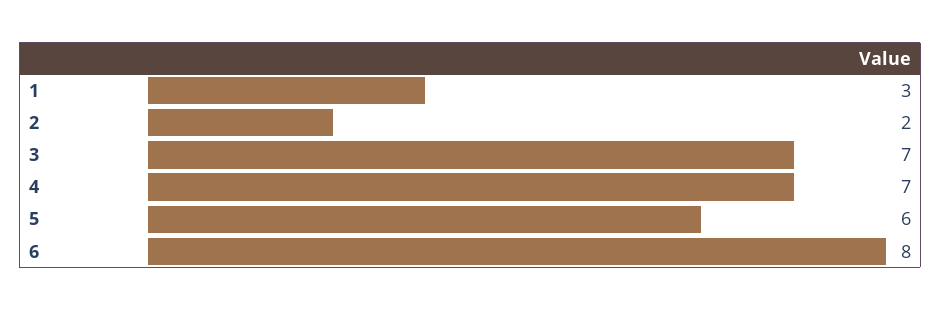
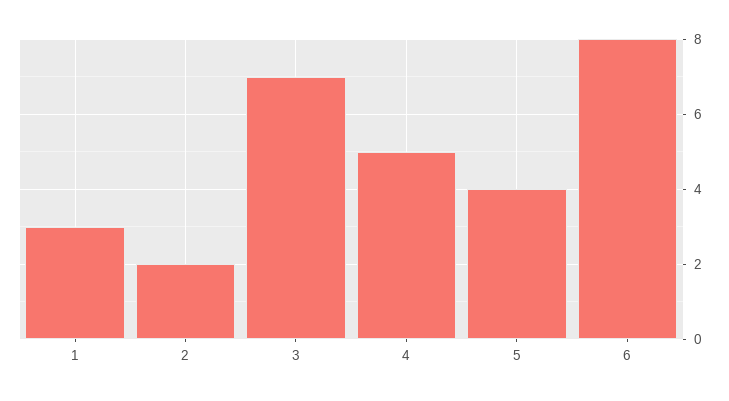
4: 7 -> 5
5: 6 -> 4

